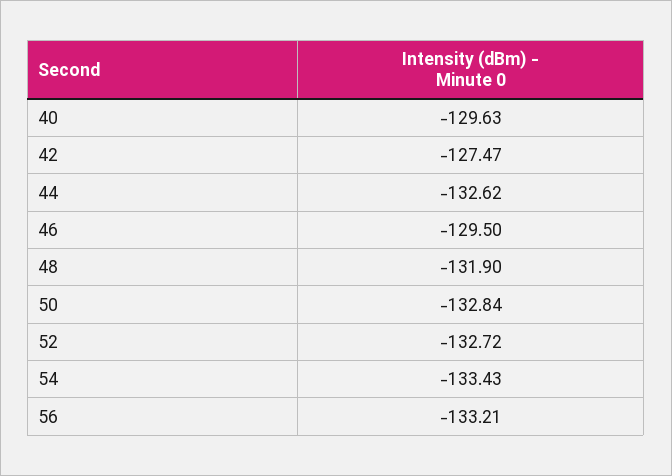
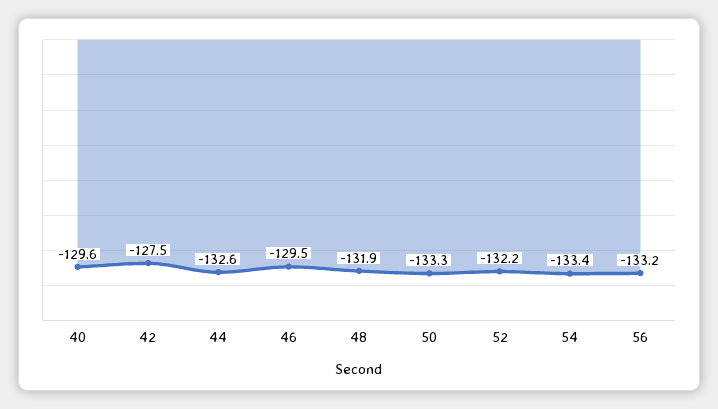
50: -132.84 -> -133.3
52: -132.72 -> -132.2

